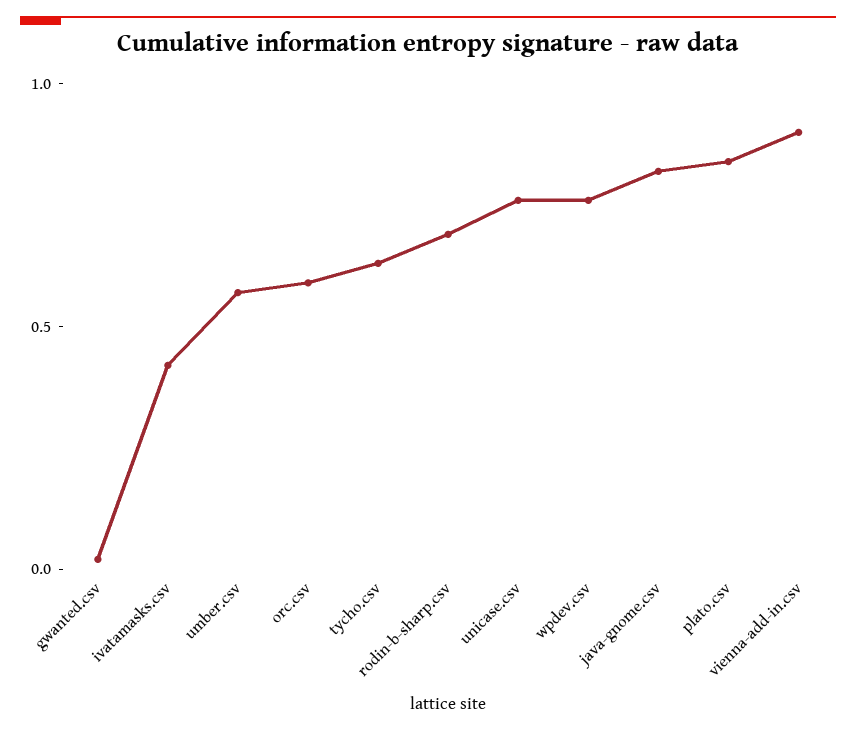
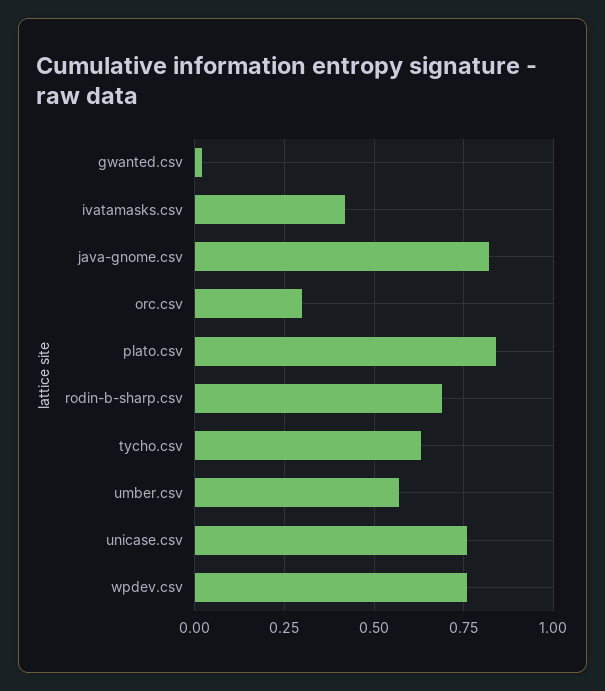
orc.csv: 0.6 -> 0.3
vienna-add-in.csv: 0.9 -> none

